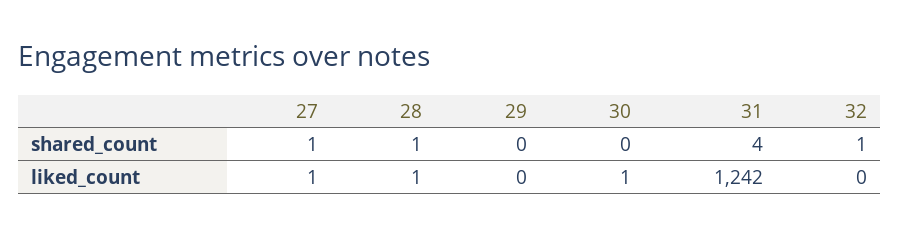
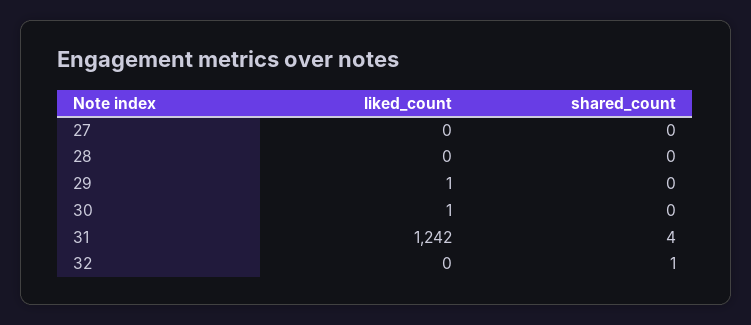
27, shared_count: 1 -> 0
28, shared_count: 1 -> 0
27, liked_count: 1 -> 0
28, liked_count: 1 -> 0
29, liked_count: 0 -> 1

